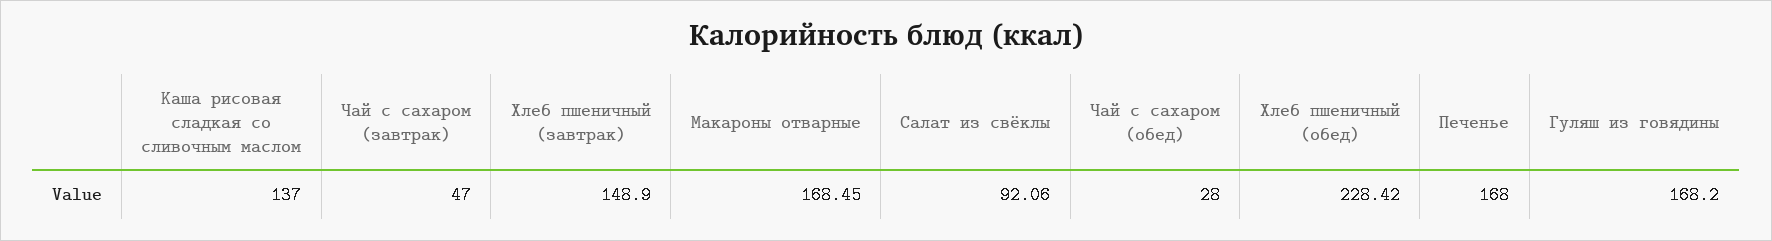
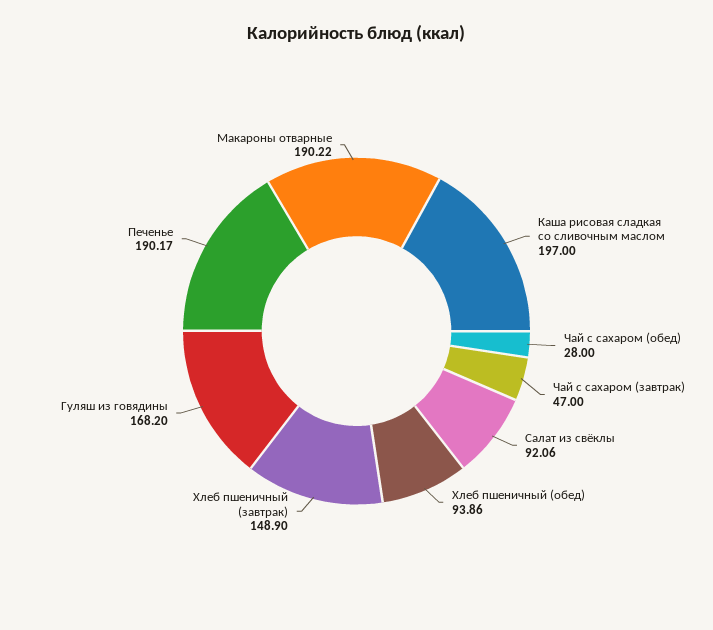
Каша рисовая сладкая со сливочным маслом: 137 -> 197
Макароны отварные: 168.45 -> 190.22
Хлеб пшеничный (обед): 228.42 -> 93.86
Печенье: 168 -> 190.17

